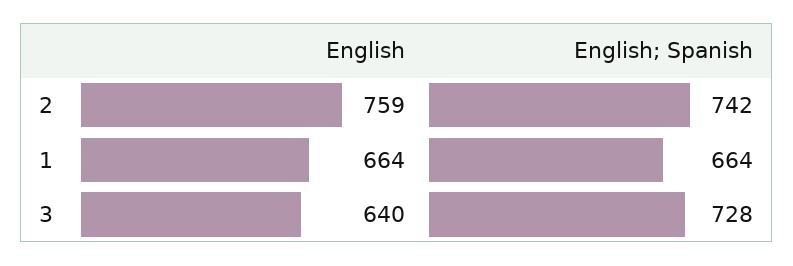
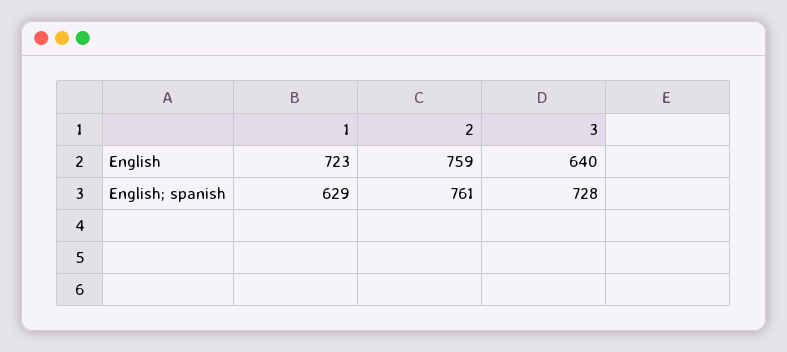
English; Spanish, 2: 742 -> 761
English, 1: 664 -> 723
English; Spanish, 1: 664 -> 629

